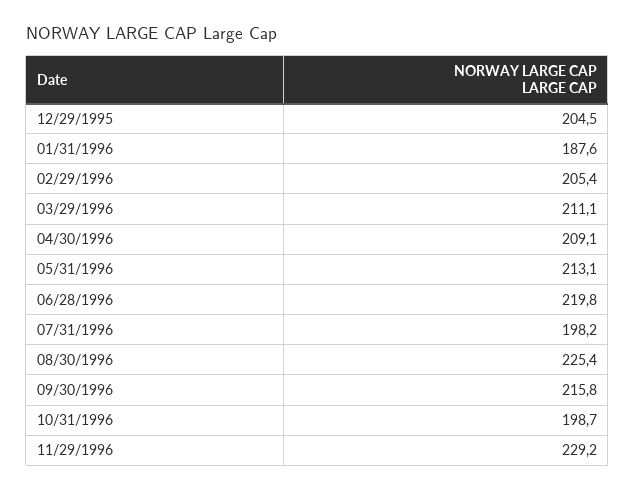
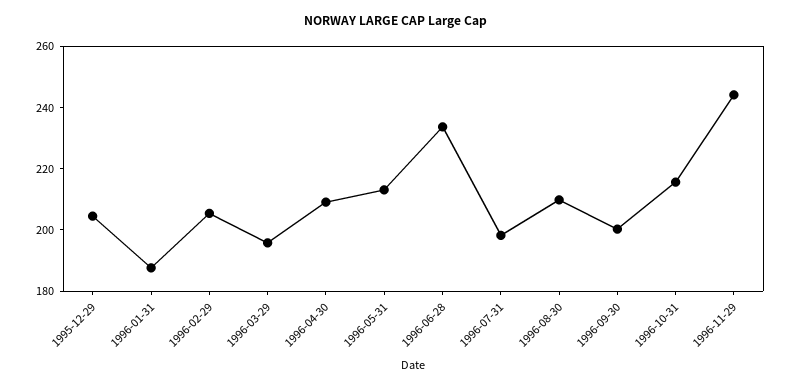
03/29/1996: 211.1 -> 195
06/28/1996: 219.8 -> 235
08/30/1996: 225.4 -> 210
09/30/1996: 215.8 -> 200
10/31/1996: 198.7 -> 215
11/29/1996: 229.2 -> 245

